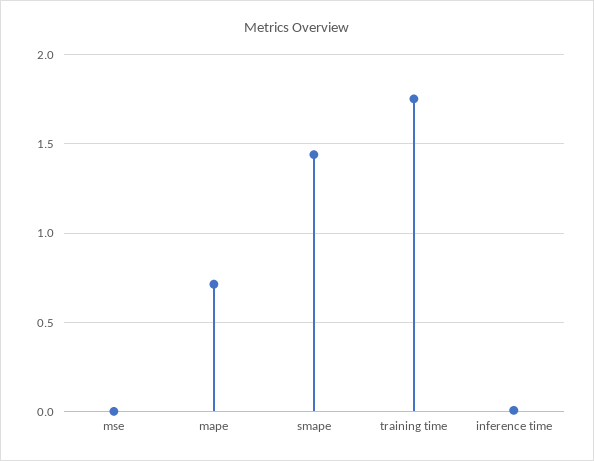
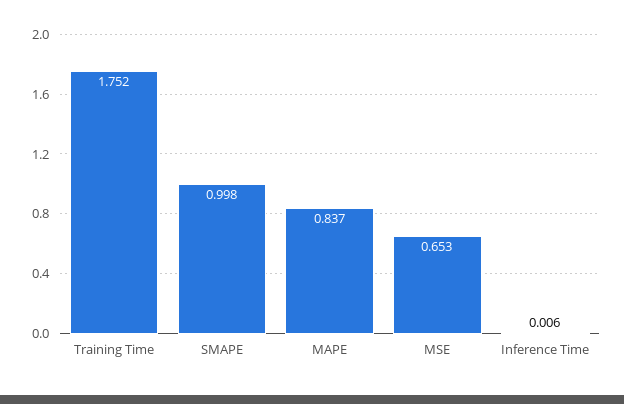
mse: 0 -> 0.653
mape: 0.7 -> 0.837
smape: 1.45 -> 0.998

